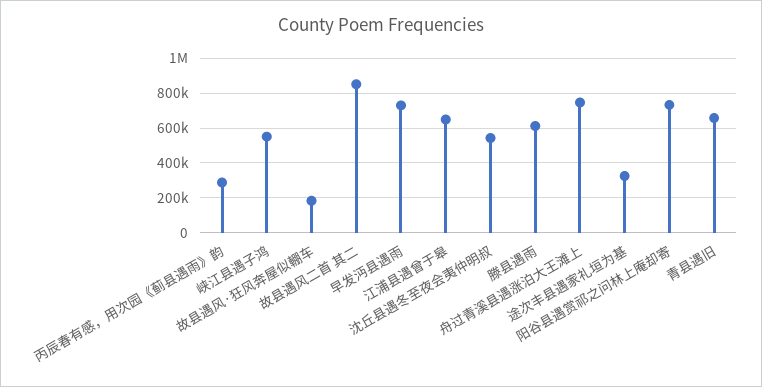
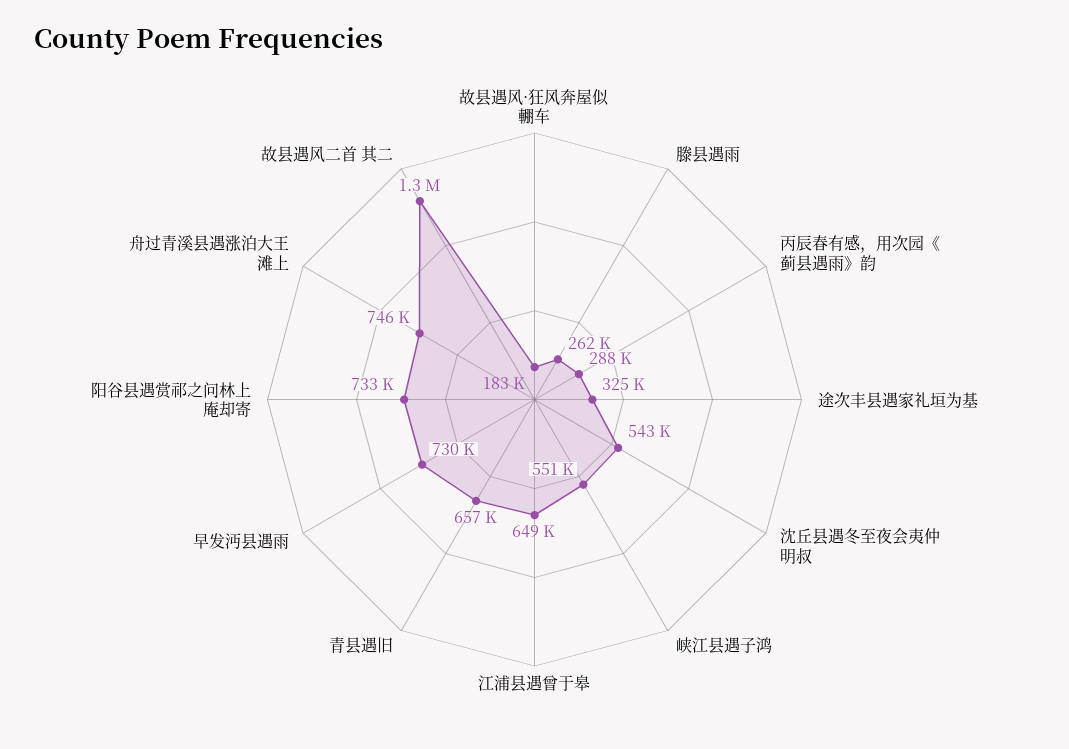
故县遇风二首 其二: 850000 -> 1300000
滕县遇雨: 600000 -> 262000

